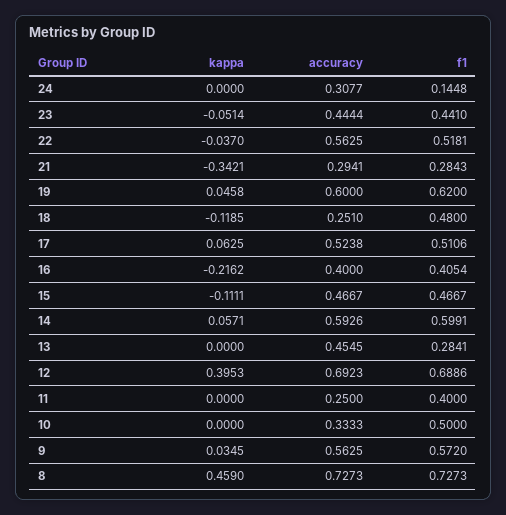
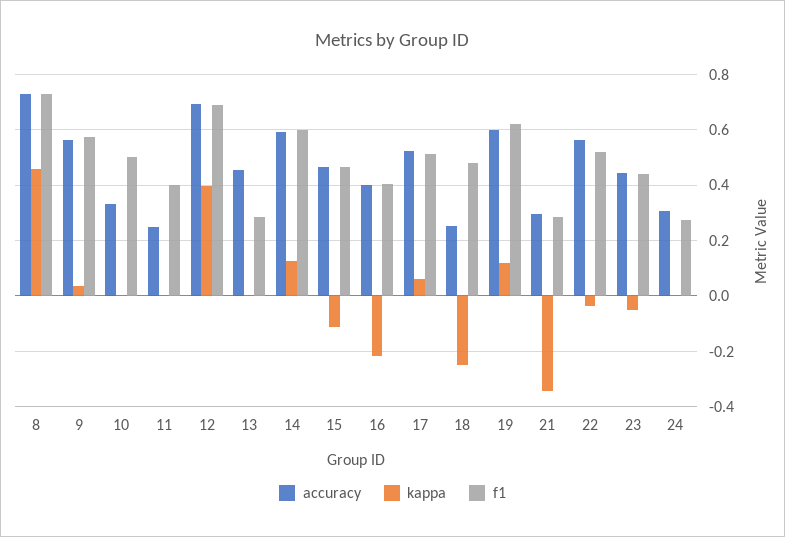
f1, 24: 0.1448 -> 0.275
kappa, 19: 0.0458 -> 0.125
kappa, 18: -0.1185 -> -0.25
kappa, 14: 0.0571 -> 0.125

